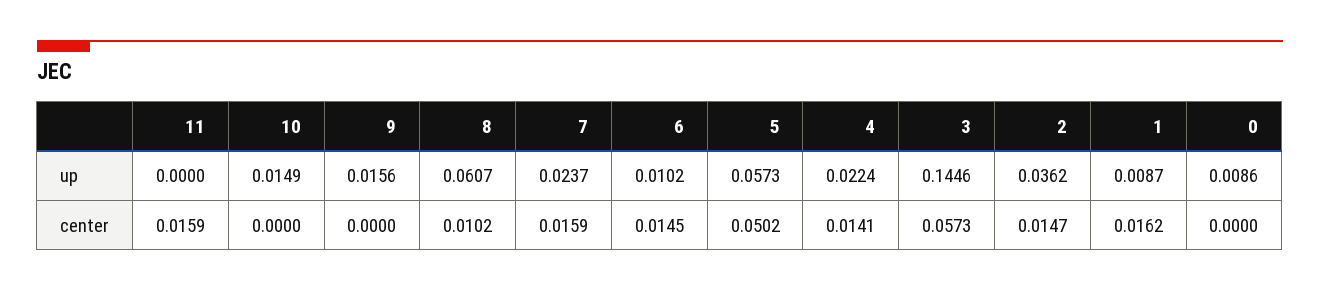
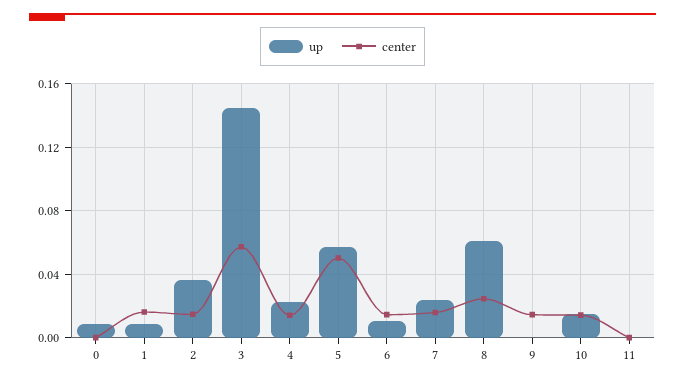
up, 9: 0.0156 -> 0
center, 11: 0.0159 -> 0
center, 10: 0 -> 0.015
center, 9: 0 -> 0.015
center, 8: 0.0102 -> 0.025

